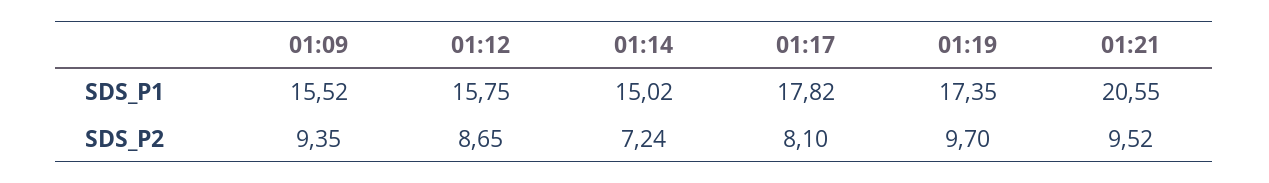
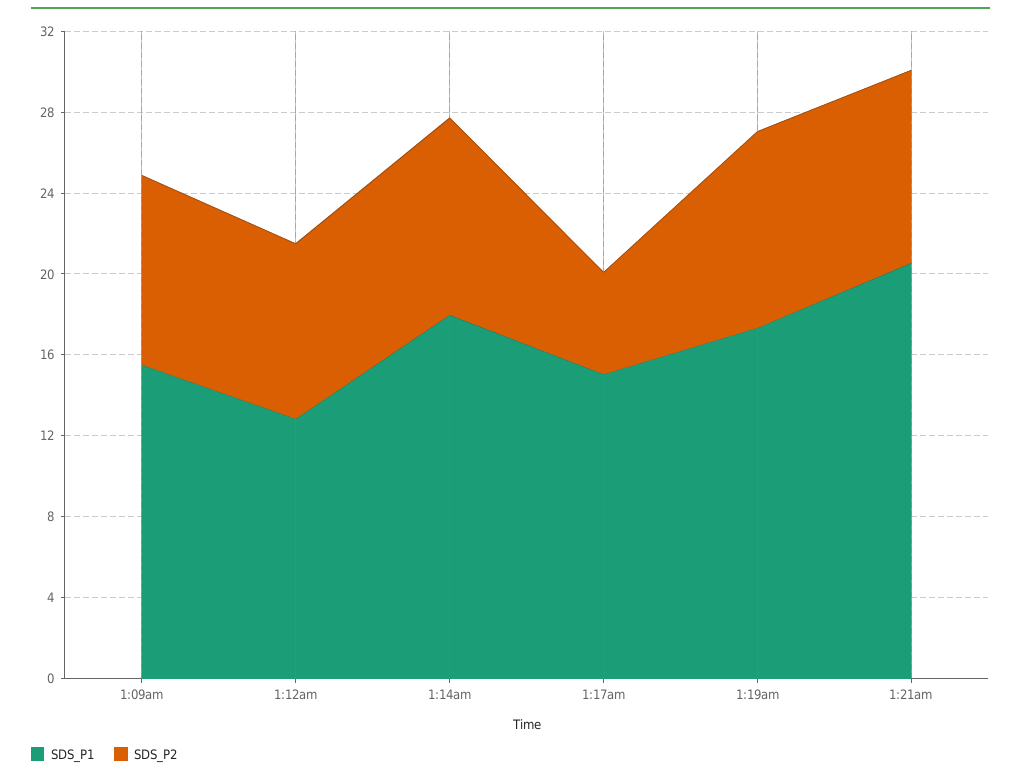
SDS_P1, 01:12: 15.75 -> 13
SDS_P1, 01:14: 15.02 -> 18
SDS_P1, 01:17: 17.82 -> 15
SDS_P2, 01:14: 7.24 -> 10
SDS_P2, 01:17: 8.1 -> 5

